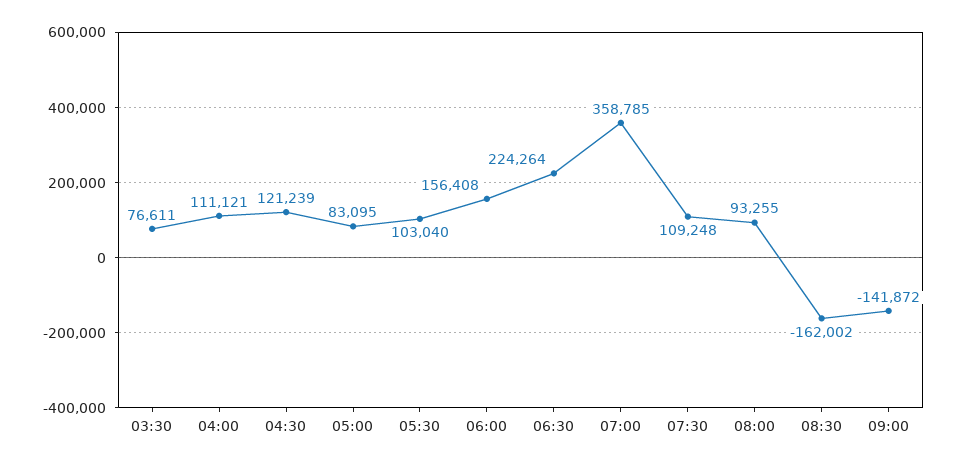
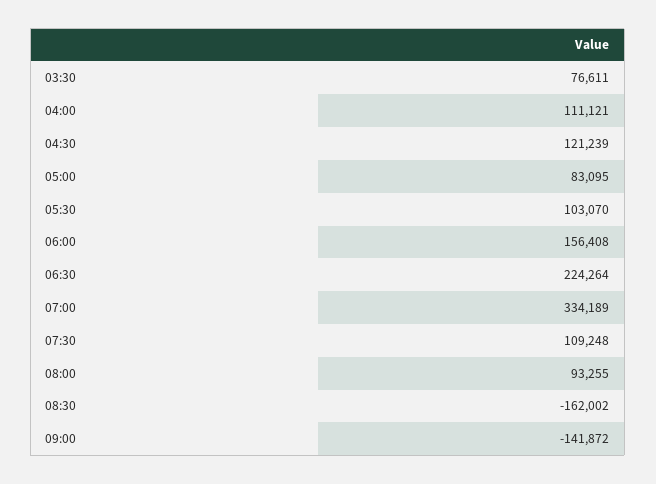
05:30: 103040 -> 103070
07:00: 358785 -> 334189

